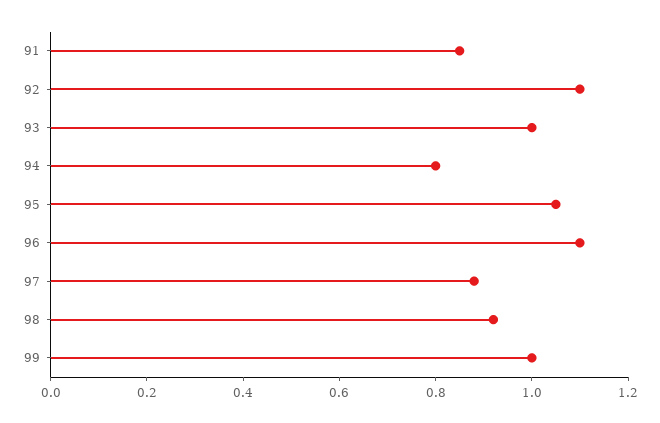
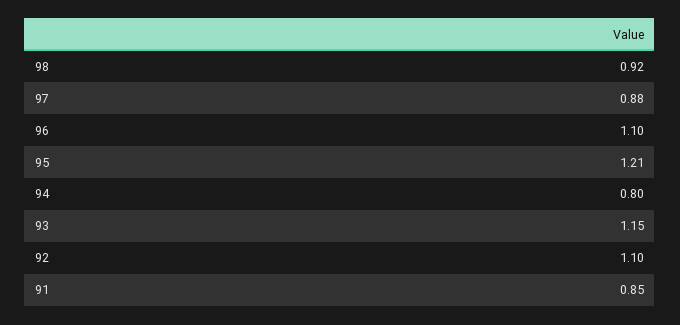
93: 1 -> 1.15
95: 1.05 -> 1.21
99: 1 -> none

